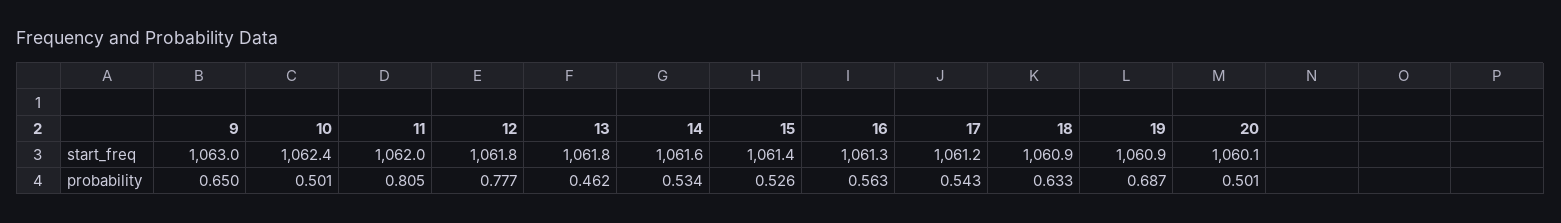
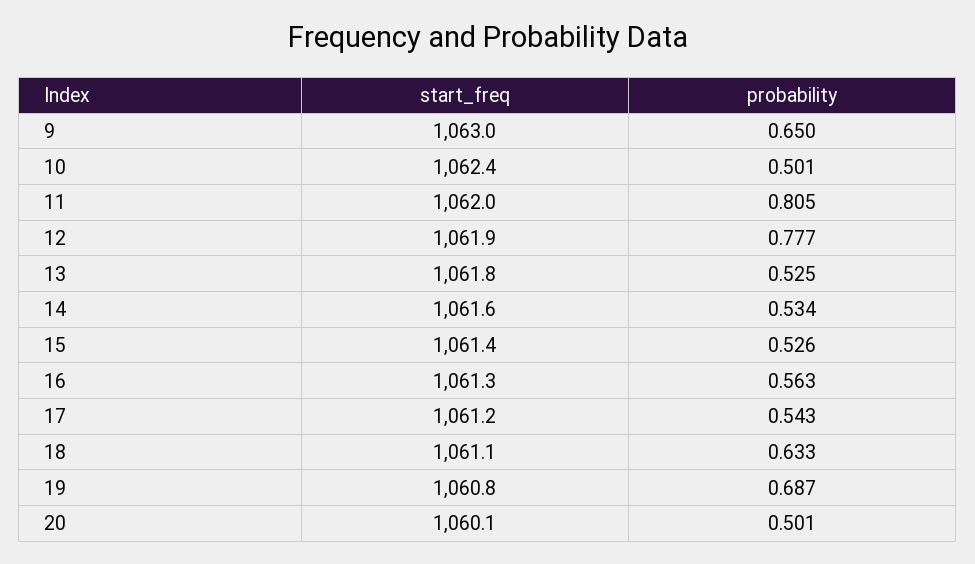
12, start_freq: 1061.8 -> 1061.9
18, start_freq: 1060.9 -> 1061.1
19, start_freq: 1060.9 -> 1060.8
13, probability: 0.462 -> 0.525

